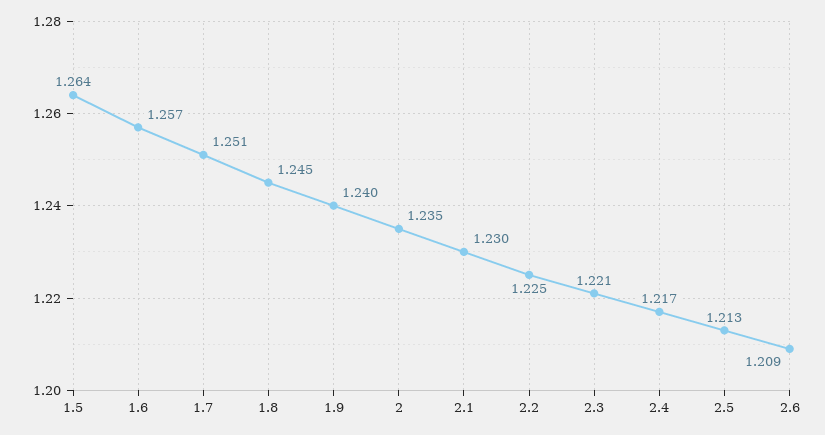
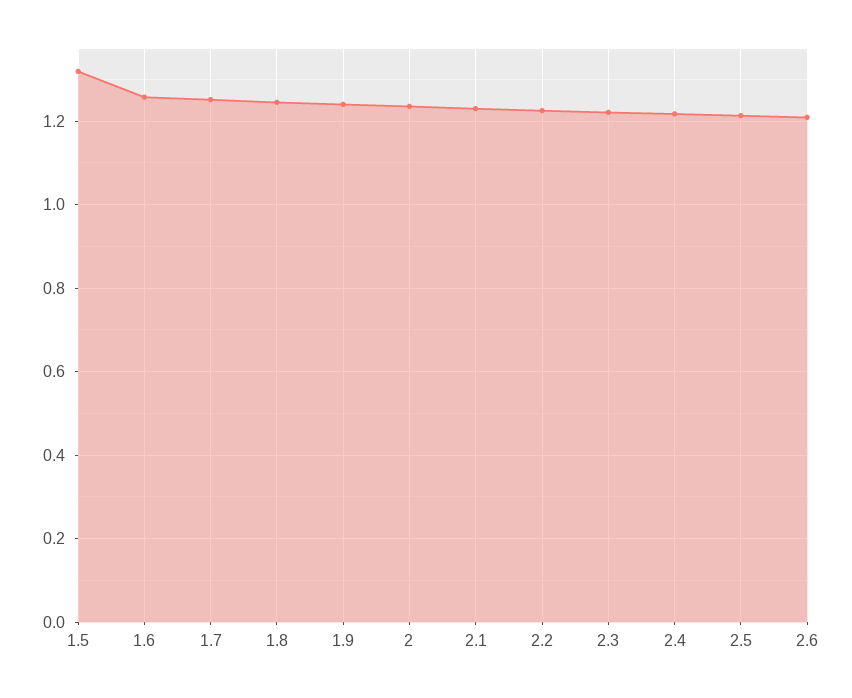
1.5: 1.264 -> 1.32

